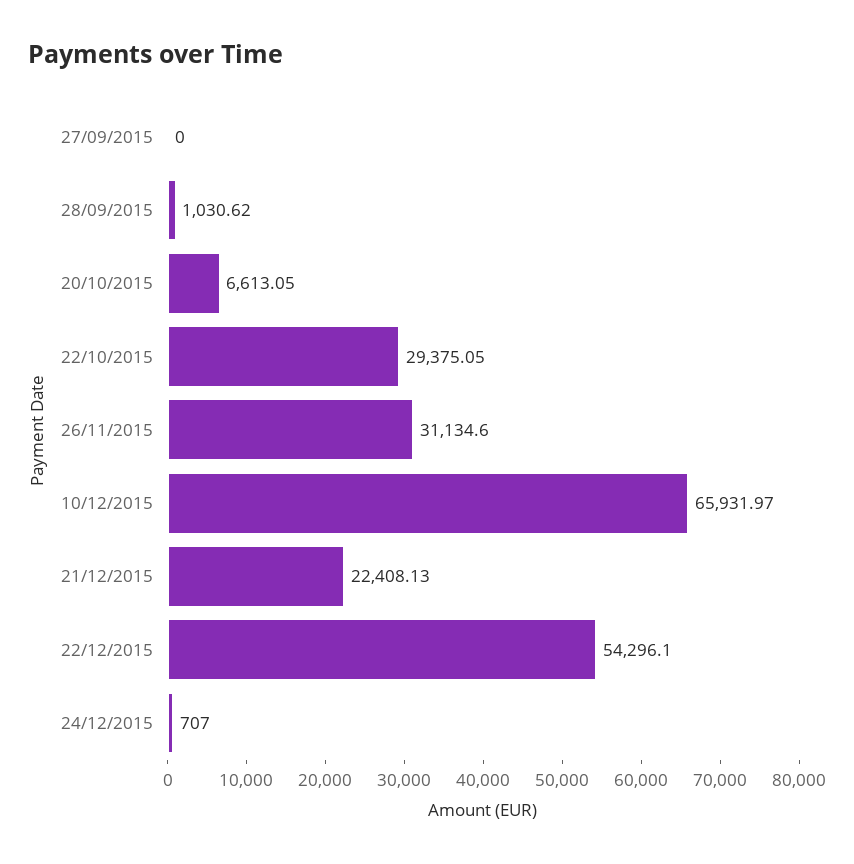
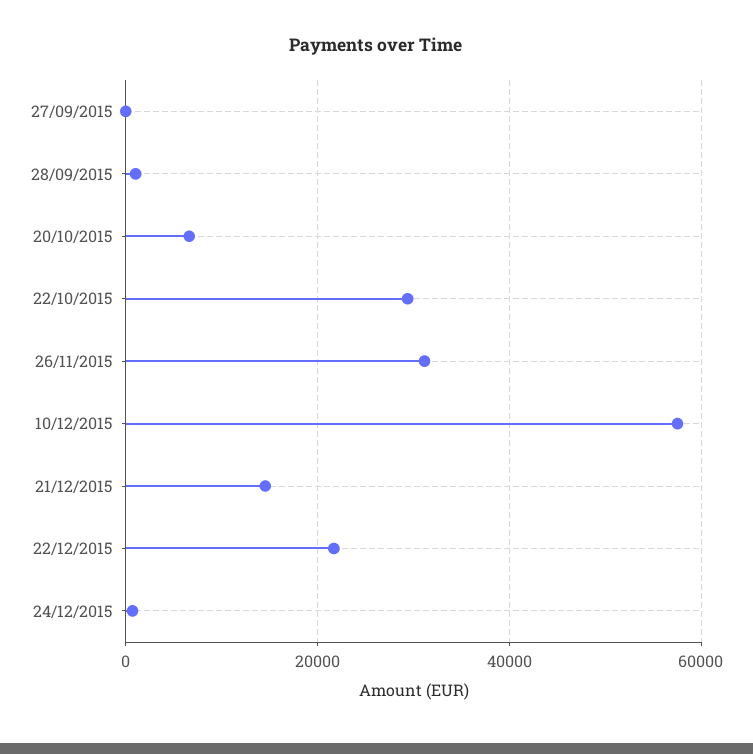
10/12/2015: 65931.97 -> 58000
21/12/2015: 22408.13 -> 14000
22/12/2015: 54296.1 -> 22000

